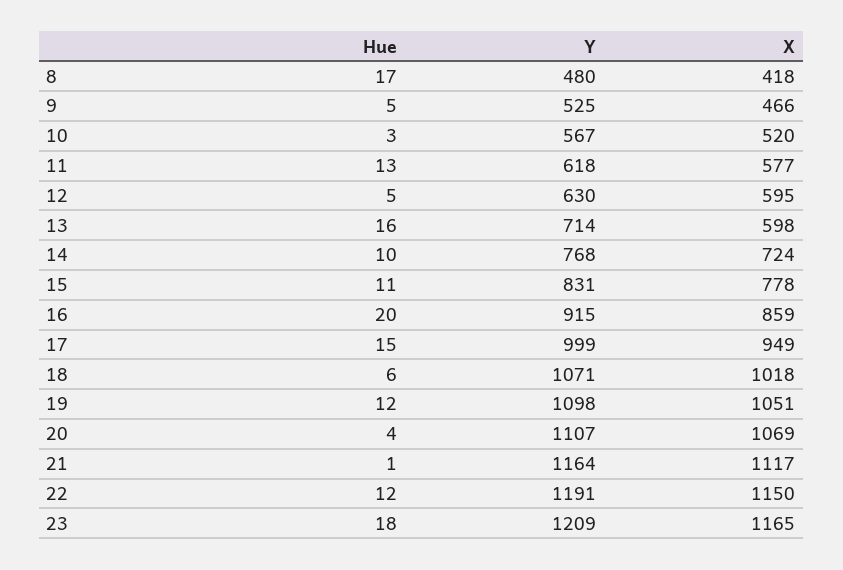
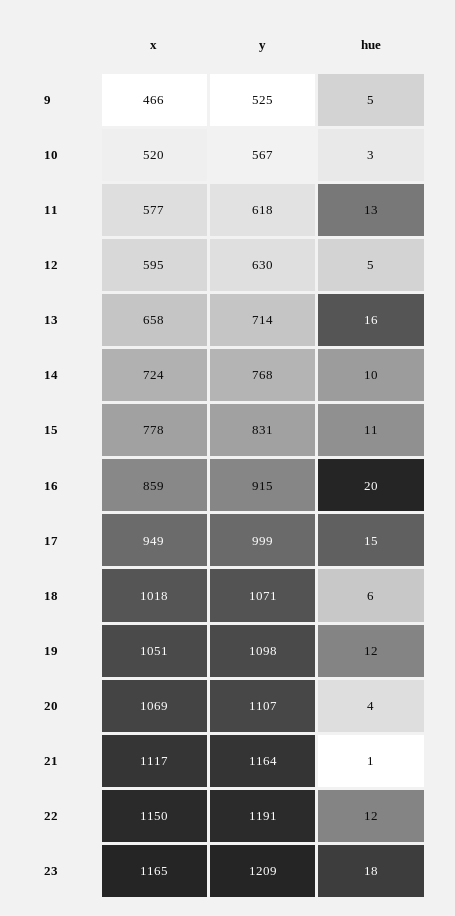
Hue, 8: 17 -> none
Y, 8: 480 -> none
X, 8: 418 -> none
X, 13: 598 -> 658

